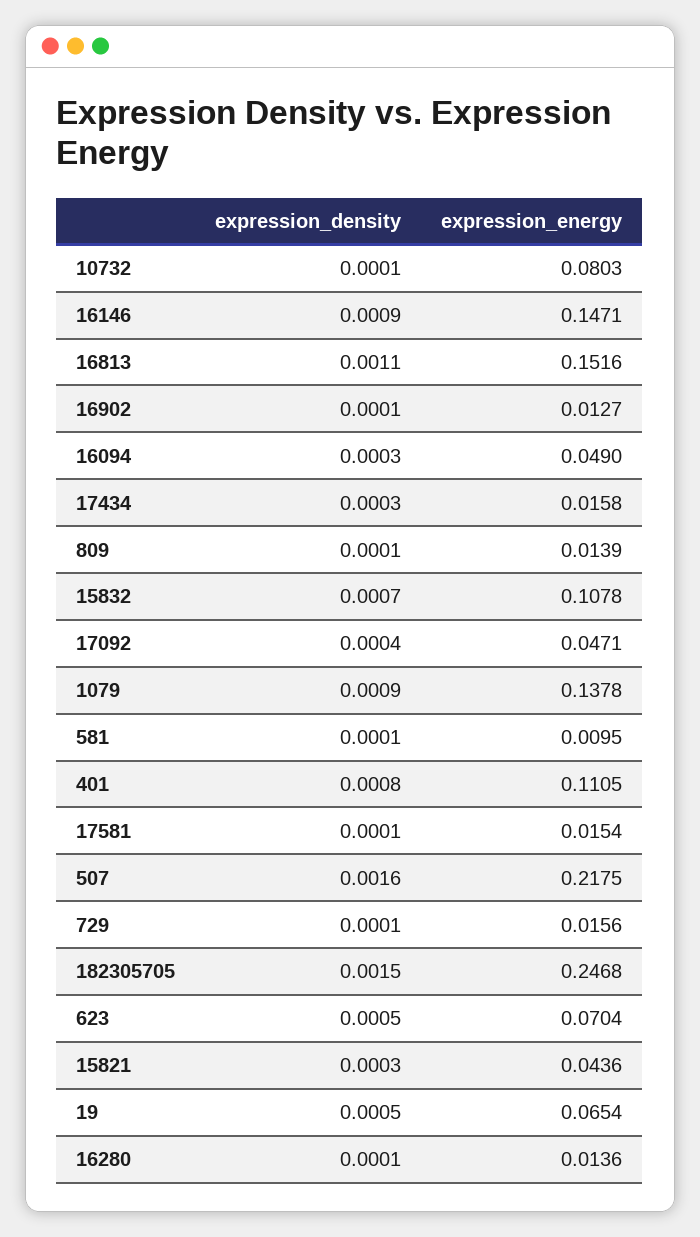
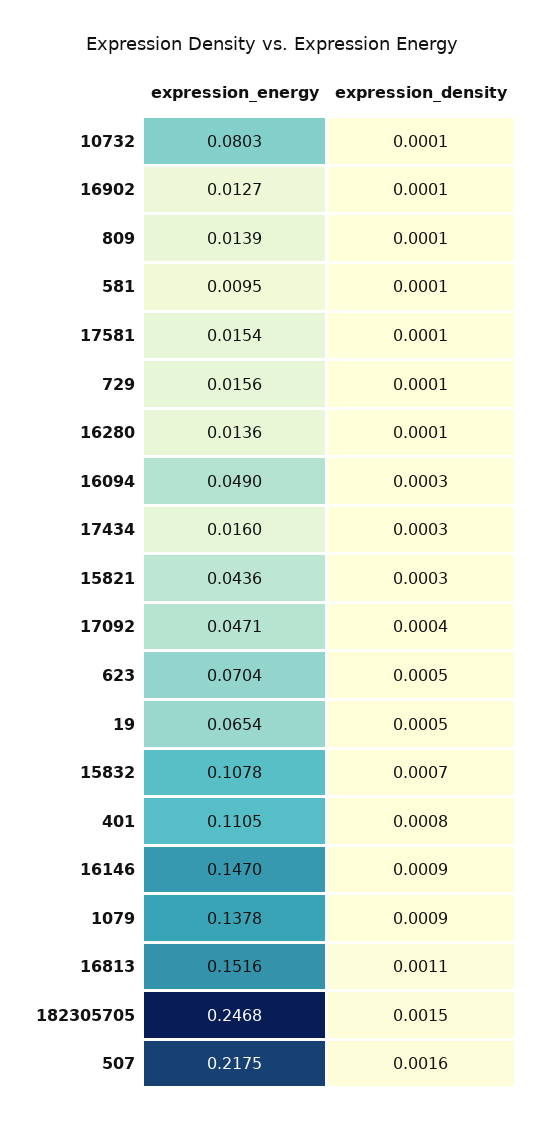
expression_energy, 16146: 0.1471 -> 0.147
expression_energy, 17434: 0.0158 -> 0.016

